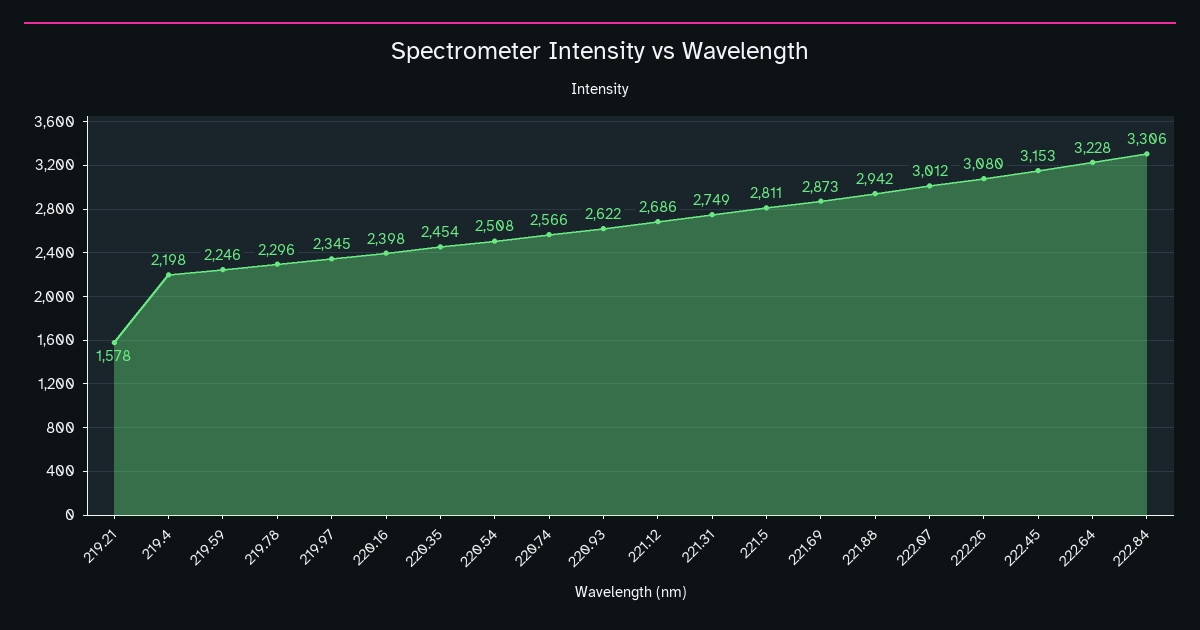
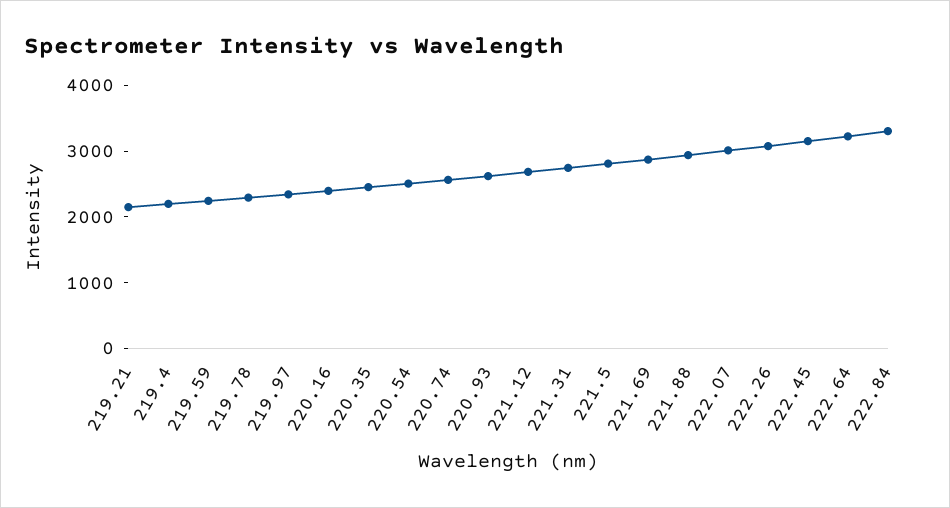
219.21: 1578 -> 2200

